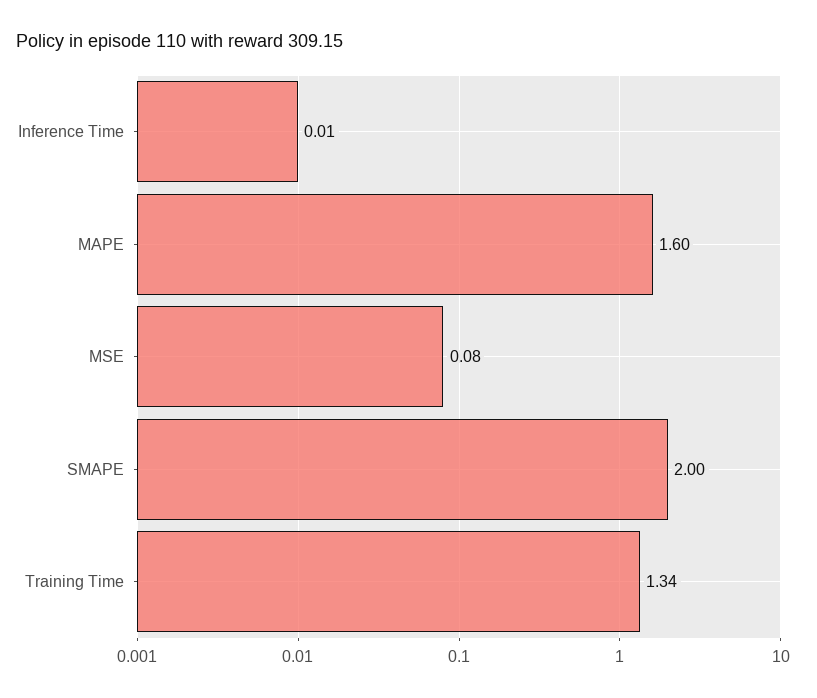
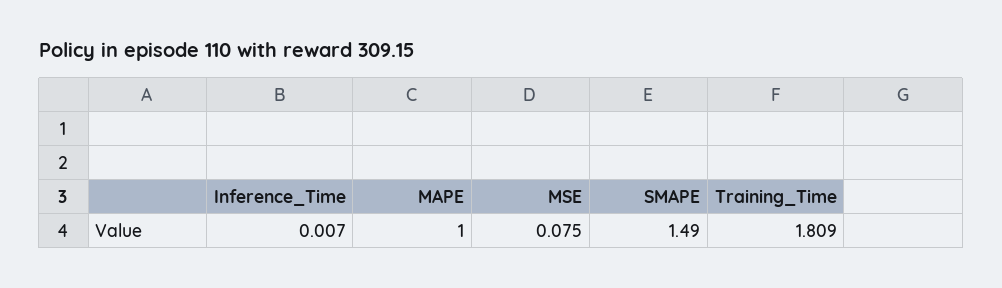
MAPE: 1.6 -> 1
SMAPE: 2 -> 1.49
Training Time: 1.34 -> 1.809

